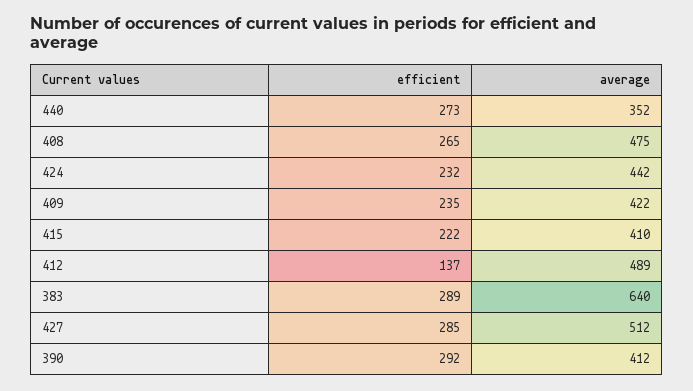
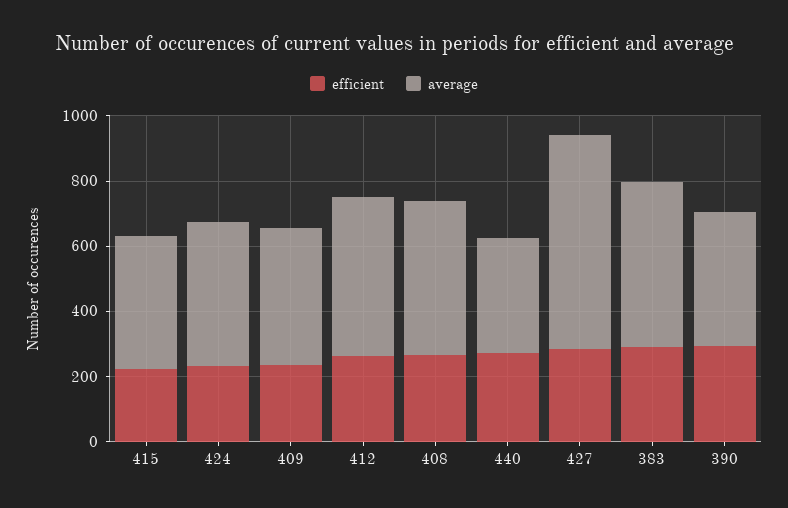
efficient, 412: 137 -> 250
average, 383: 640 -> 500
average, 427: 512 -> 650

